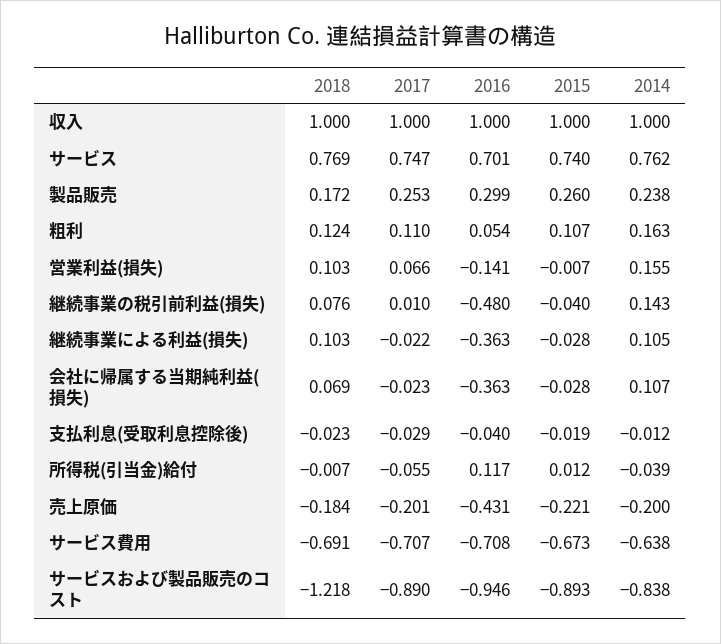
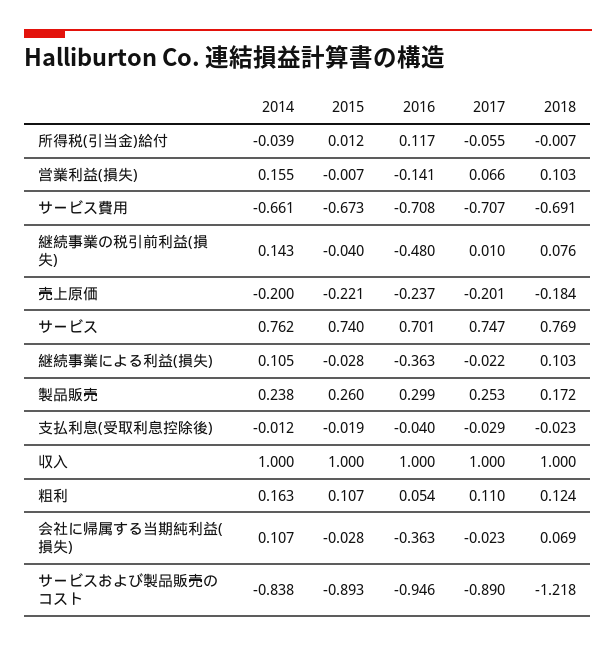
2016, 売上原価: -0.431 -> -0.237
2014, サービス費用: -0.638 -> -0.661

